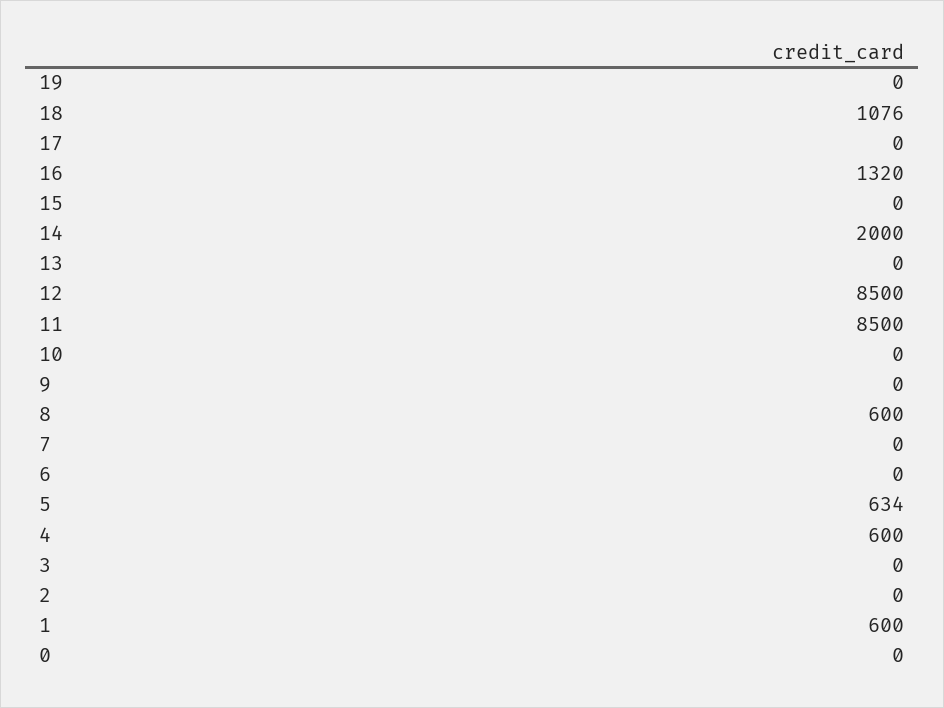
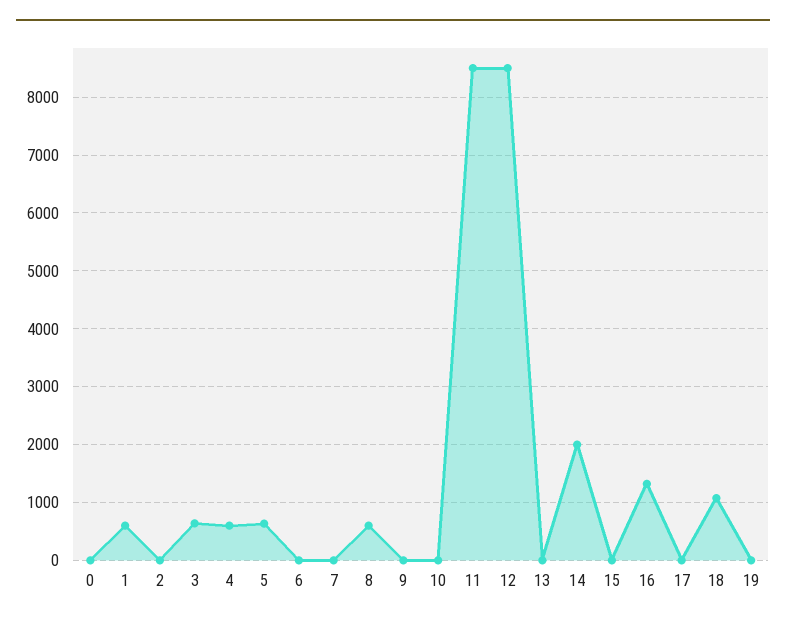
3: 0 -> 600

